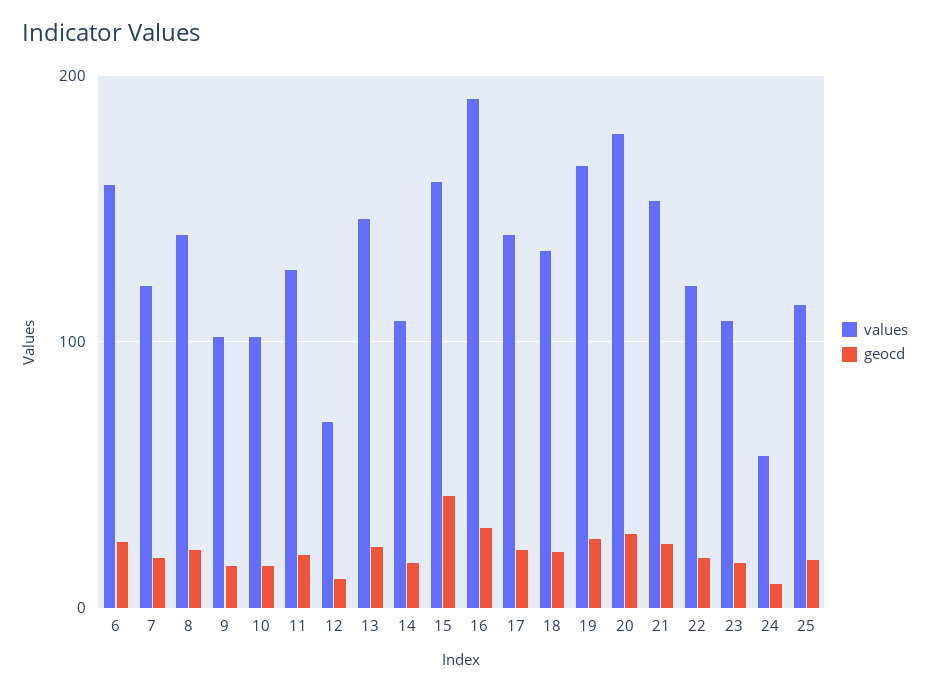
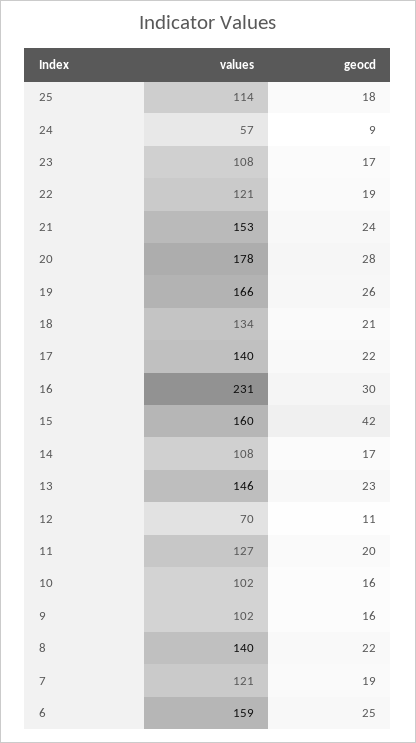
values, 16: 190 -> 231

